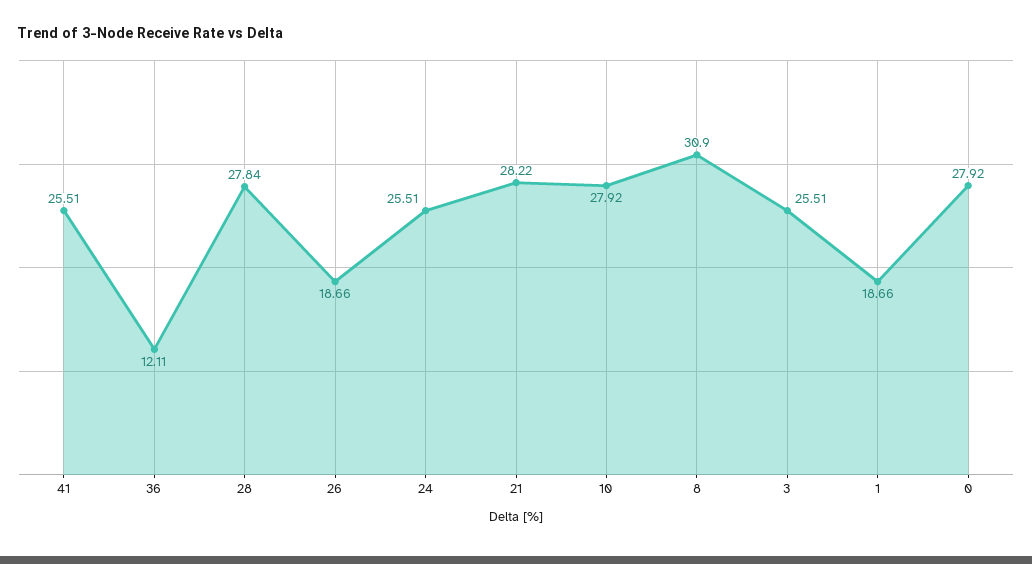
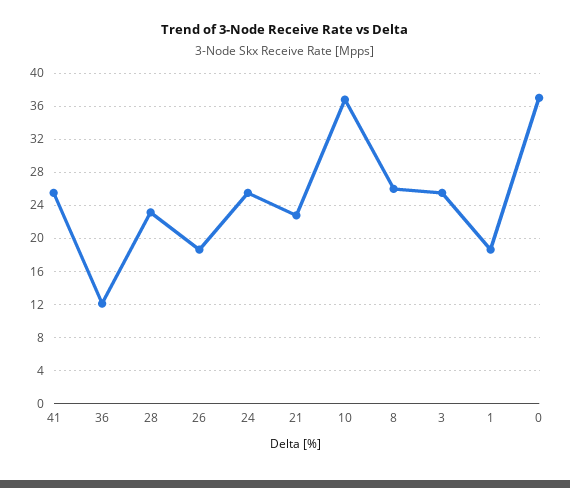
28: 27.84 -> 23
21: 28.22 -> 23
10: 27.92 -> 37
8: 30.9 -> 26
0: 27.92 -> 37

